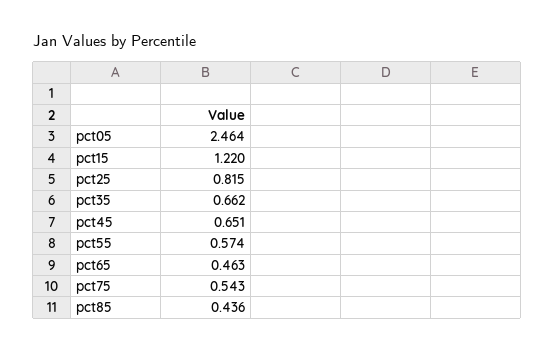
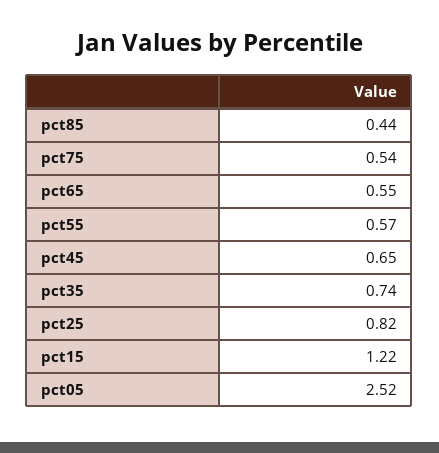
pct05: 2.464 -> 2.52
pct35: 0.662 -> 0.74
pct65: 0.463 -> 0.55

